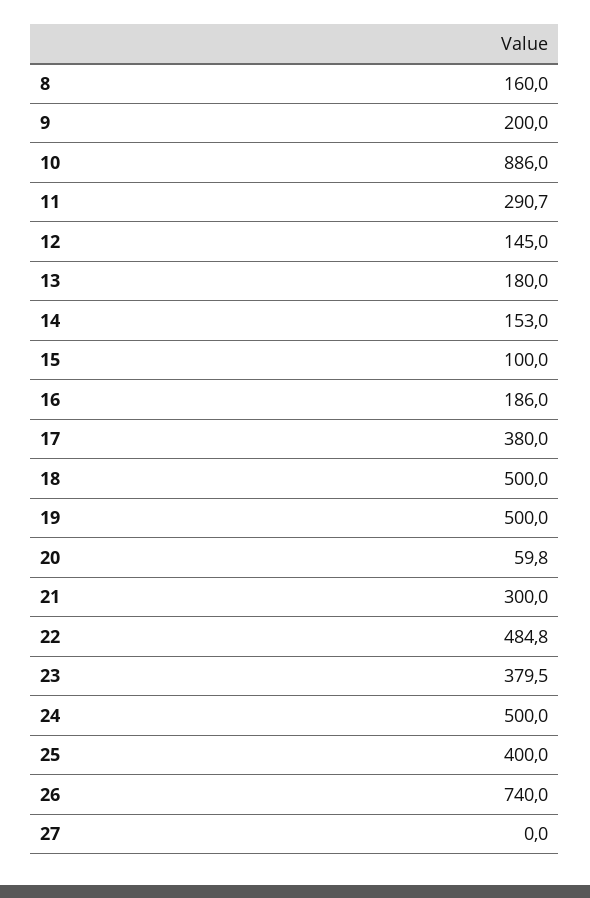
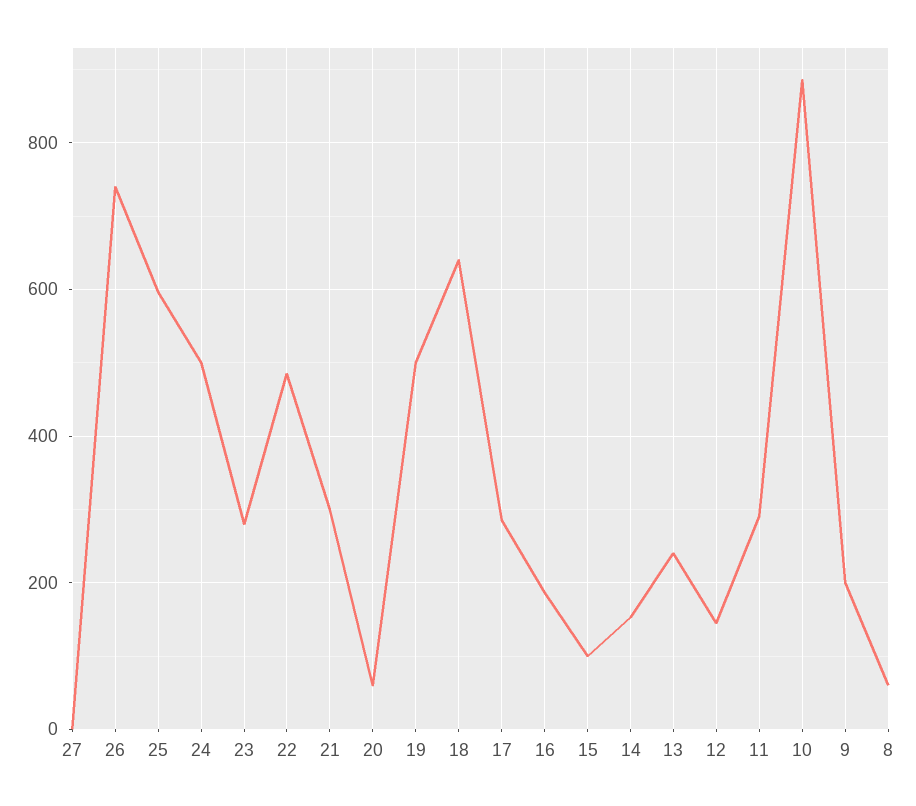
8: 160 -> 60
13: 180 -> 240
17: 380 -> 280
18: 500 -> 640
23: 379.5 -> 280
25: 400 -> 600

